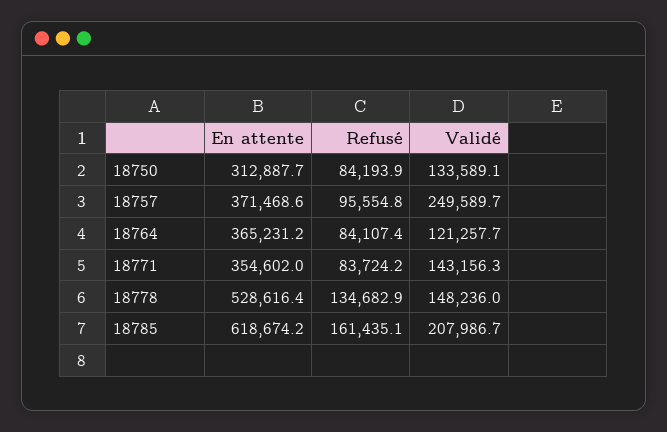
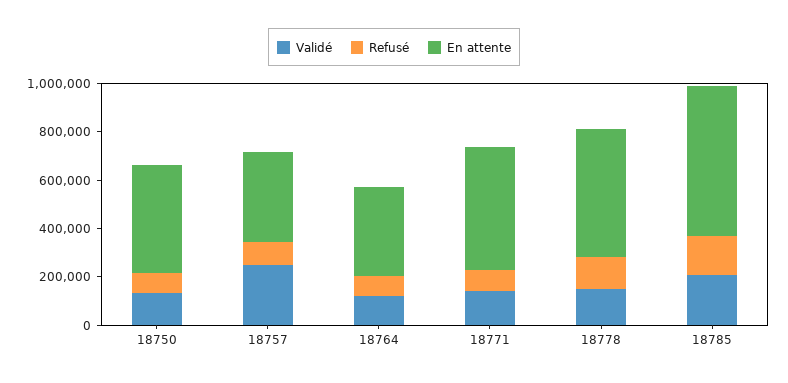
En attente, 18750: 312887.7 -> 450000
En attente, 18771: 354602 -> 500000

